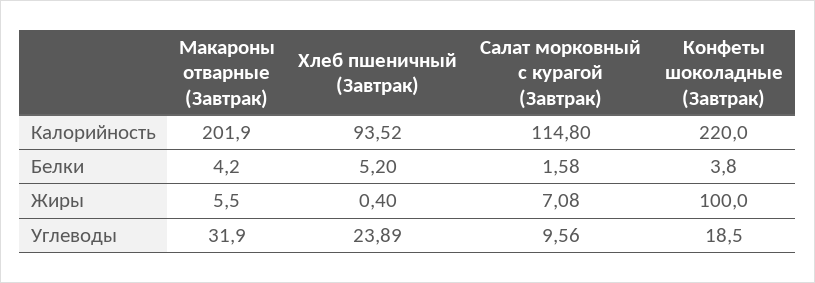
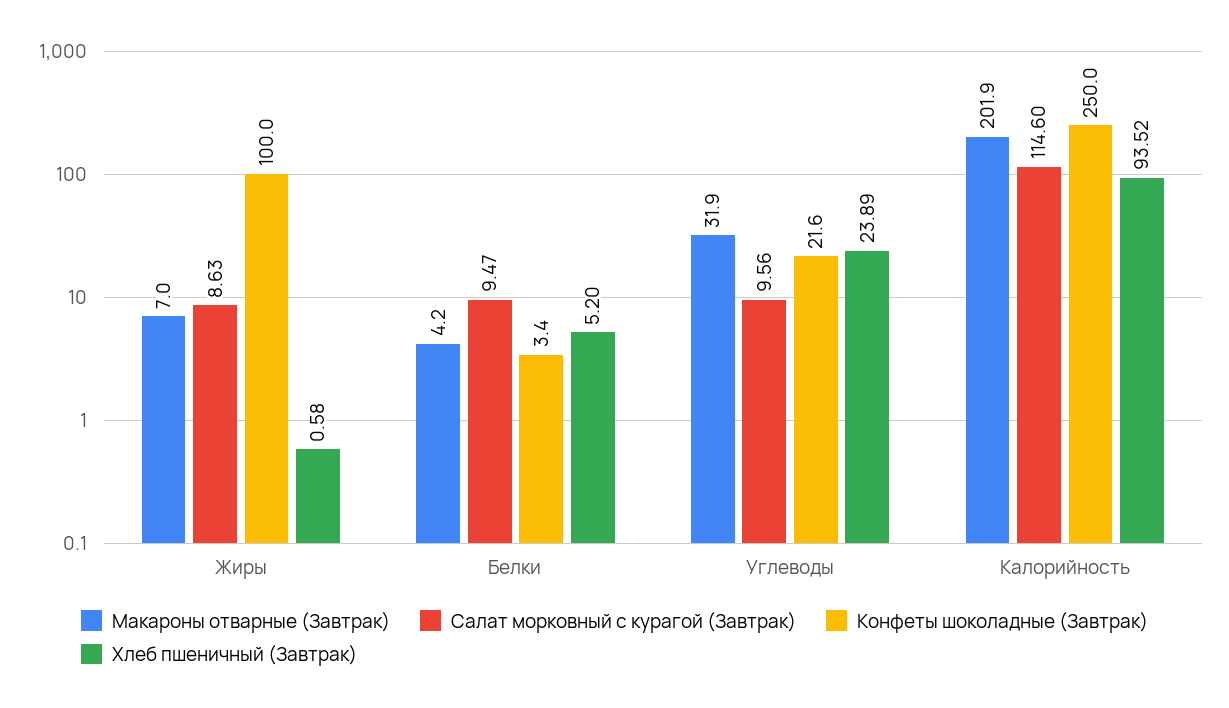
Салат морковный с курагой (Завтрак), Калорийность: 114.8 -> 114.6
Конфеты шоколадные (Завтрак), Калорийность: 220 -> 250
Салат морковный с курагой (Завтрак), Белки: 1.58 -> 9.47
Конфеты шоколадные (Завтрак), Белки: 3.8 -> 3.4
Макароны отварные (Завтрак), Жиры: 5.5 -> 7
Хлеб пшеничный (Завтрак), Жиры: 0.4 -> 0.58
Салат морковный с курагой (Завтрак), Жиры: 7.08 -> 8.63
Конфеты шоколадные (Завтрак), Углеводы: 18.5 -> 21.6

